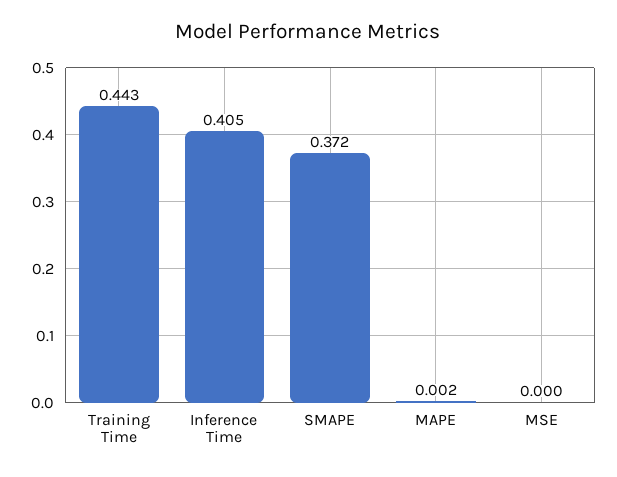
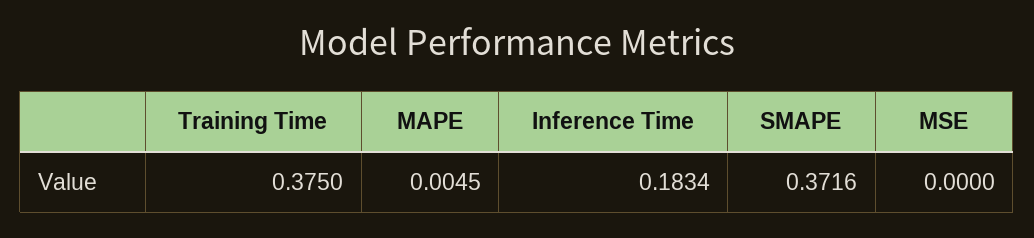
Training Time: 0.443 -> 0.375
Inference Time: 0.405 -> 0.1834
MAPE: 0.002 -> 0.0045

